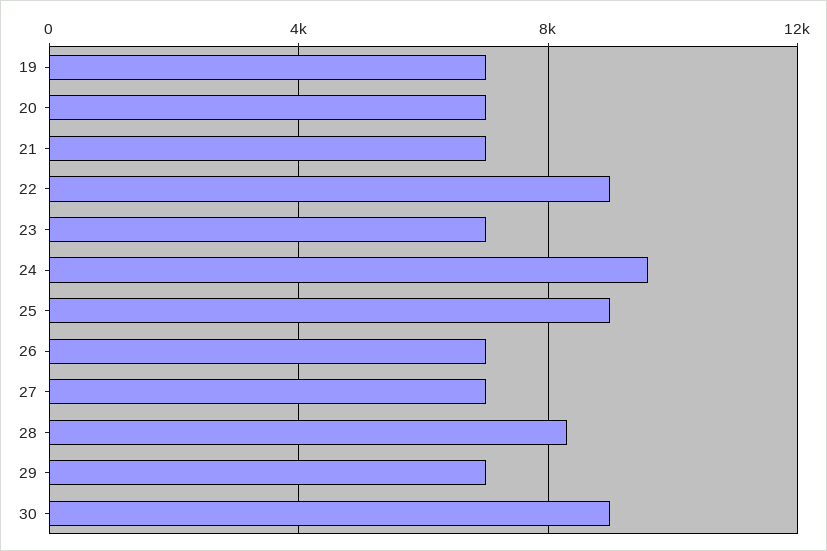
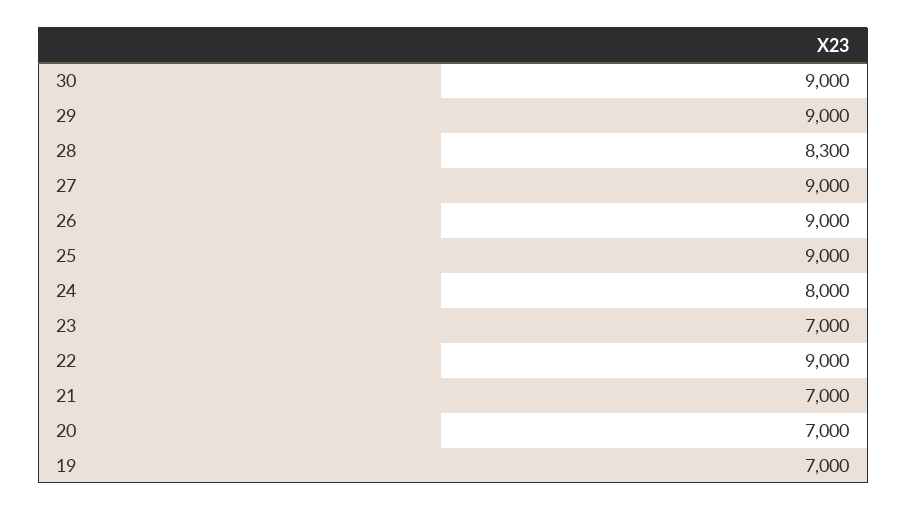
24: 9500 -> 8000
26: 7000 -> 9000
27: 7000 -> 9000
29: 7000 -> 9000

